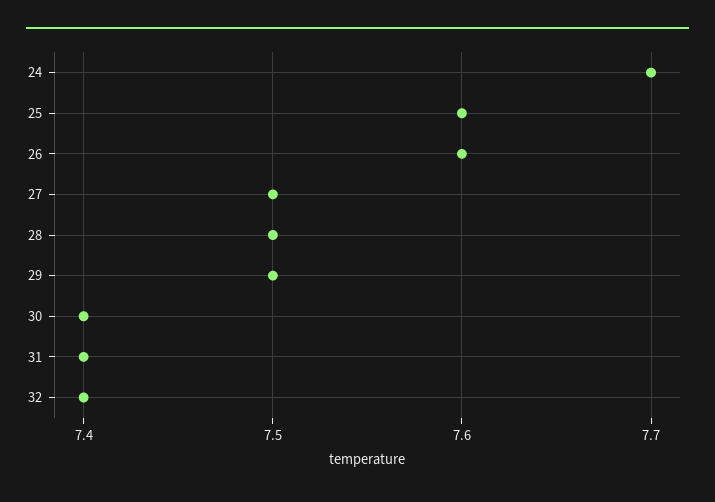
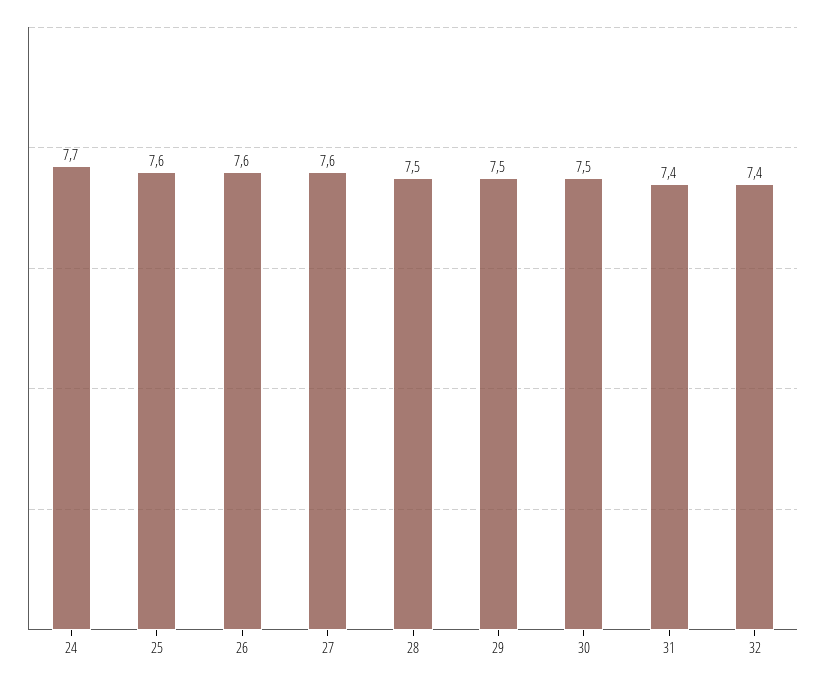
27: 7.5 -> 7.6
30: 7.4 -> 7.5

